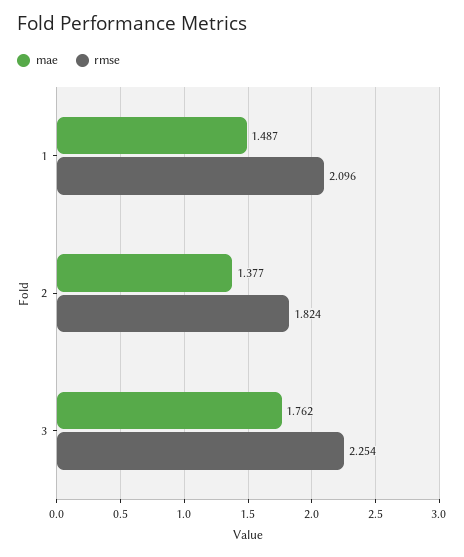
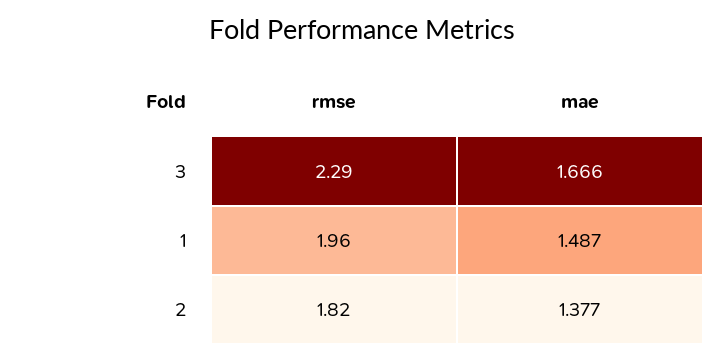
rmse, 1: 2.096 -> 1.96
mae, 3: 1.762 -> 1.666
rmse, 3: 2.254 -> 2.29

